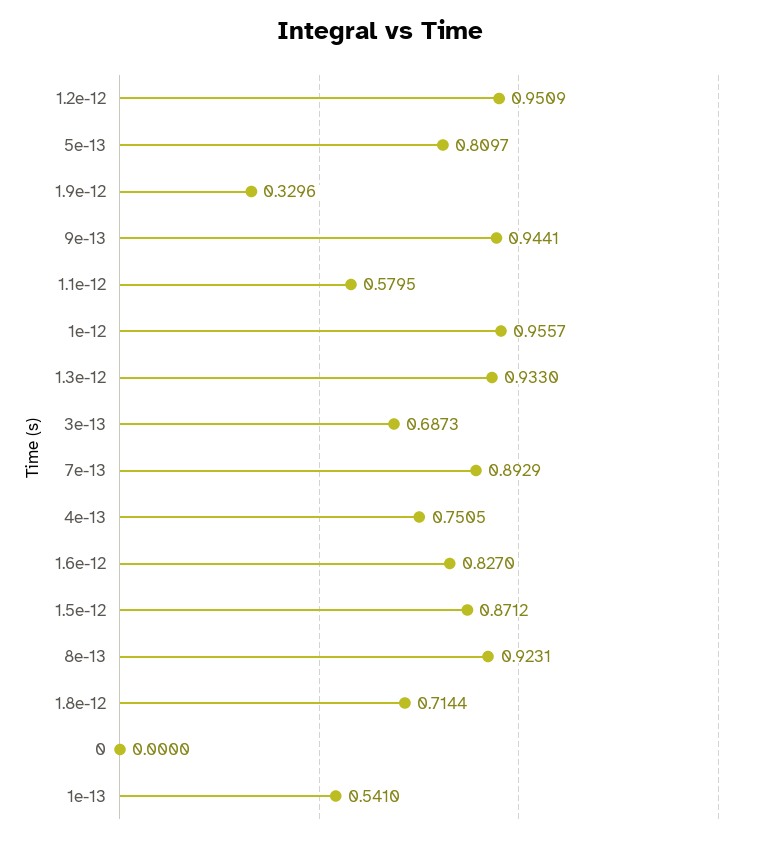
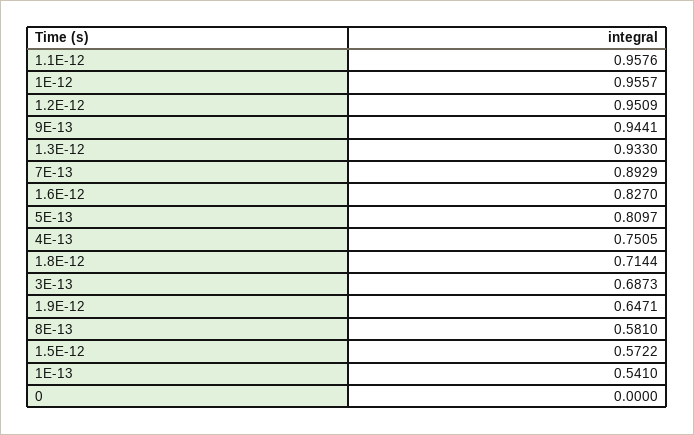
1.9e-12: 0.3296 -> 0.6471
1.1e-12: 0.5795 -> 0.9576
1.5e-12: 0.8712 -> 0.5722
8e-13: 0.9231 -> 0.581

